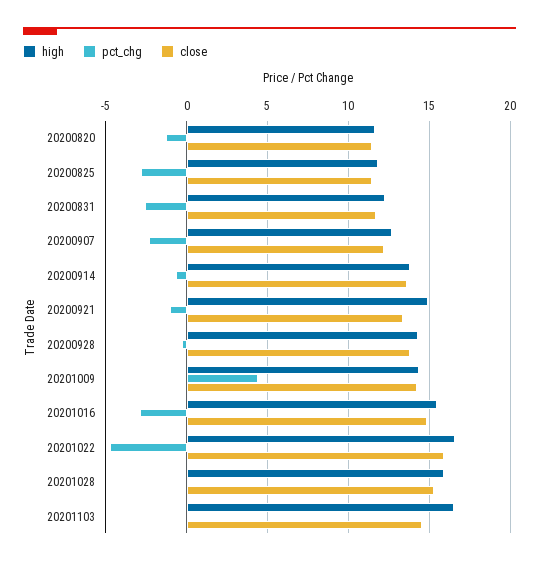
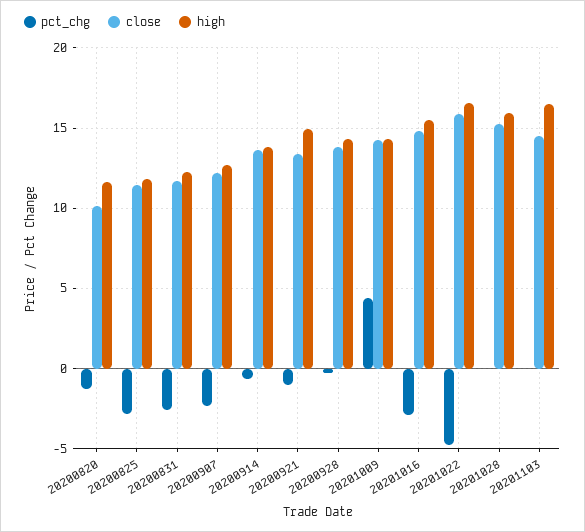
close, 20200820: 11.5 -> 10

